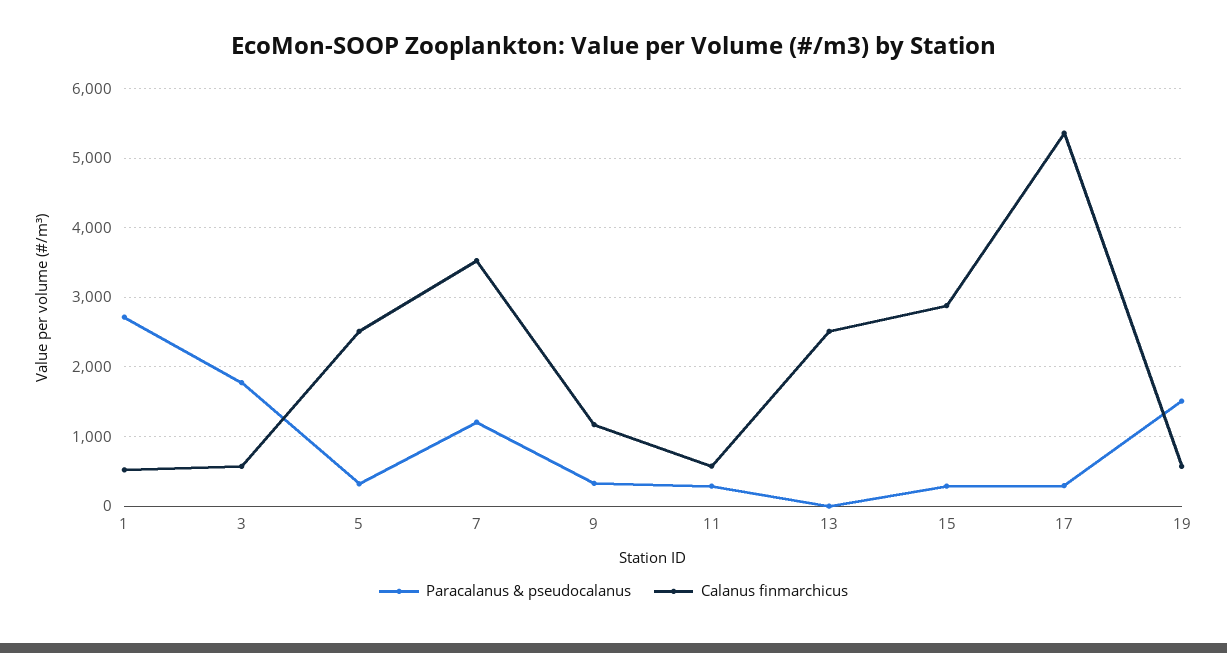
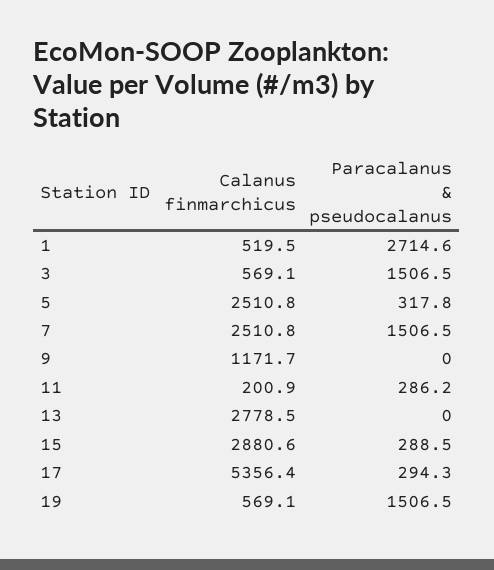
Paracalanus & pseudocalanus, 3: 1800 -> 1506.5
Paracalanus & pseudocalanus, 7: 1200 -> 1506.5
Calanus finmarchicus, 7: 3500 -> 2510.8
Paracalanus & pseudocalanus, 9: 300 -> 0
Calanus finmarchicus, 11: 600 -> 200.9
Calanus finmarchicus, 13: 2500 -> 2778.5

